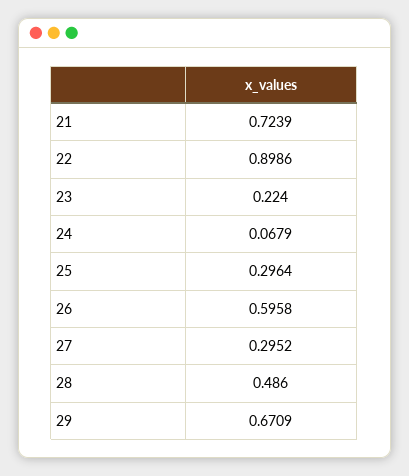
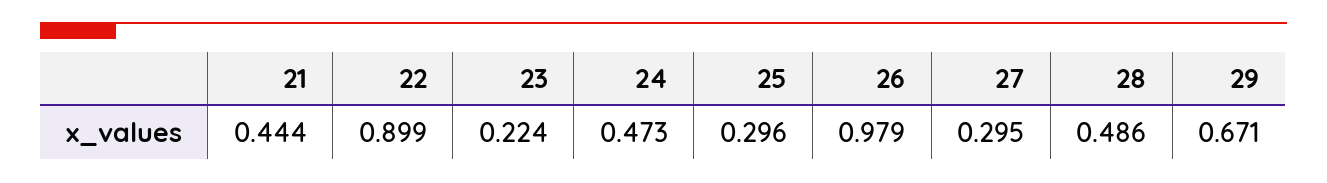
21: 0.7239 -> 0.444
24: 0.0679 -> 0.473
26: 0.5958 -> 0.979

